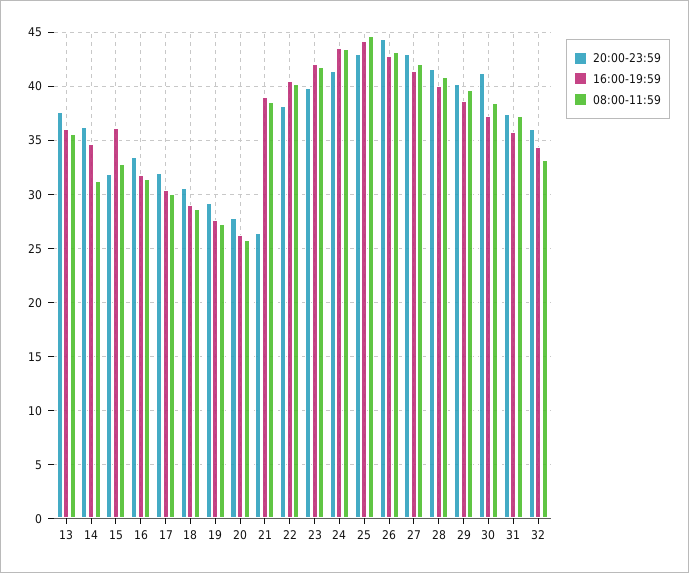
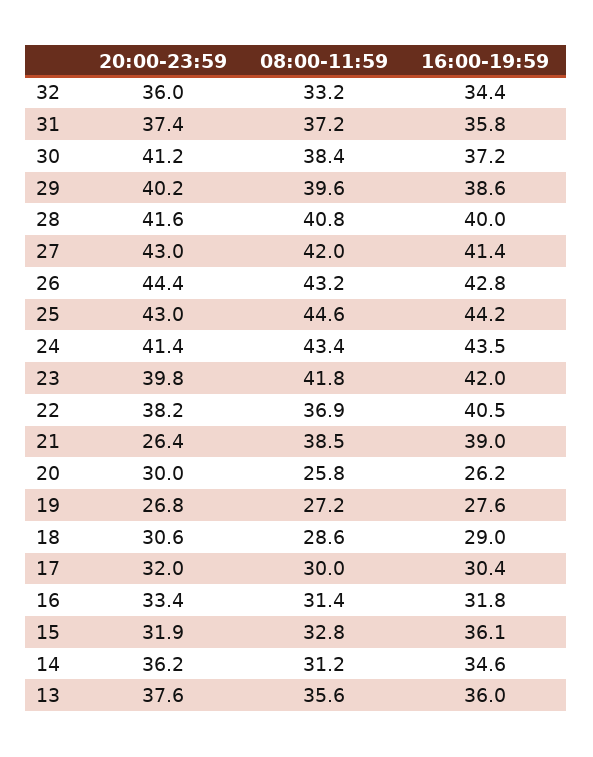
20:00-23:59, 19: 29 -> 26.8
20:00-23:59, 20: 28 -> 30
08:00-11:59, 22: 40 -> 36.9

